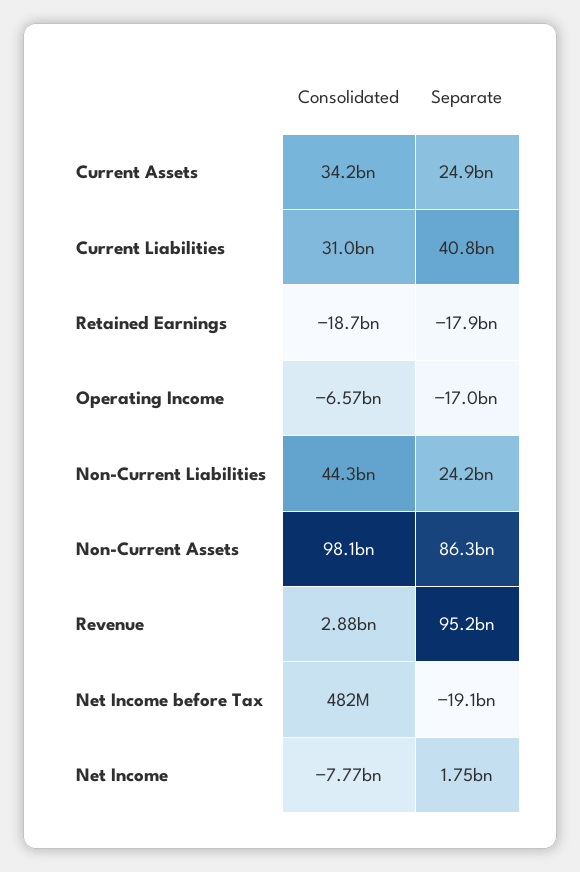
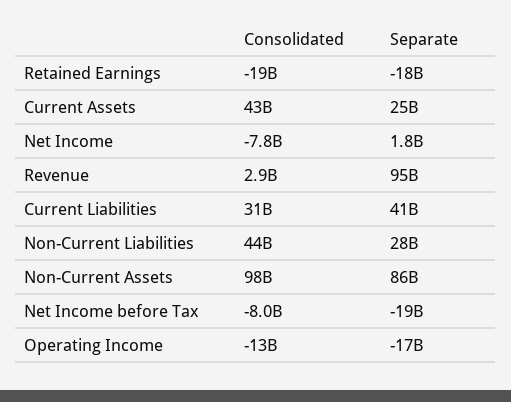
Consolidated, Current Assets: 34200000000 -> 43000000000
Consolidated, Operating Income: -6570000000 -> -13000000000
Separate, Non-Current Liabilities: 24200000000 -> 28000000000
Consolidated, Net Income before Tax: 482000000 -> -8000000000

